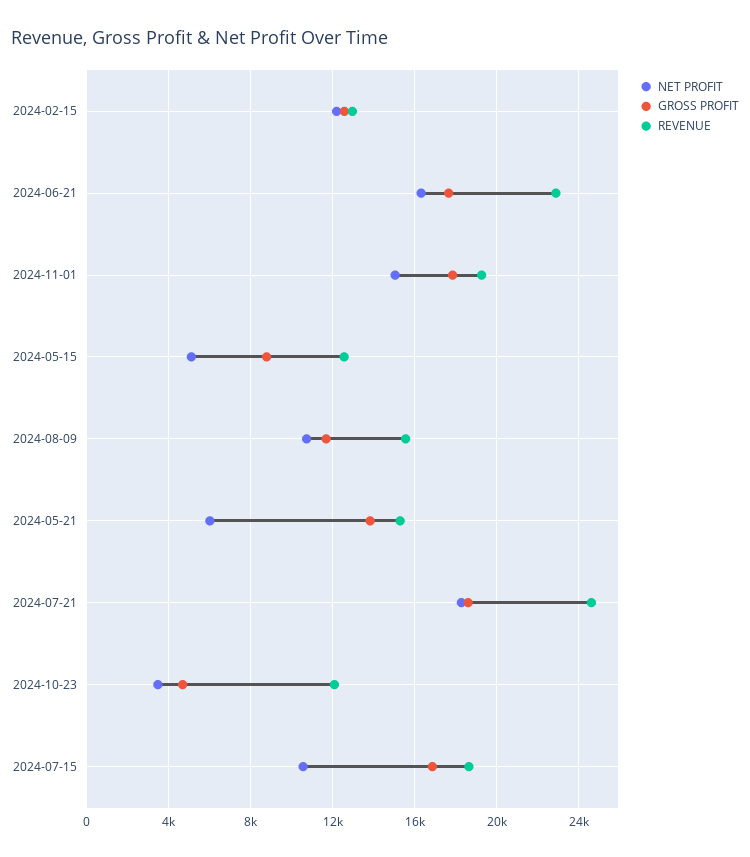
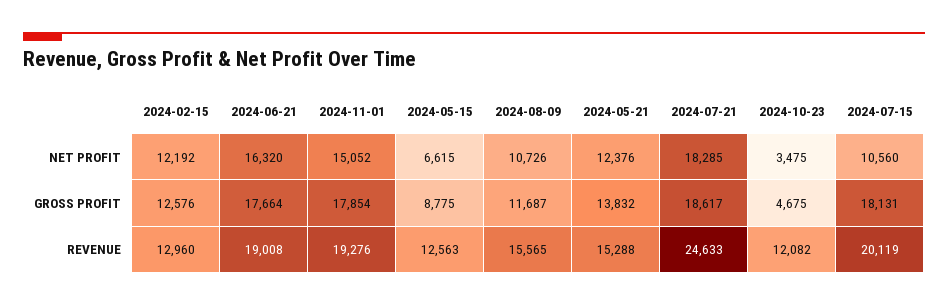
REVENUE, 2024-06-21: 23000 -> 19008
NET PROFIT, 2024-05-15: 5000 -> 6615
NET PROFIT, 2024-05-21: 6000 -> 12376
GROSS PROFIT, 2024-07-15: 17000 -> 18131
REVENUE, 2024-07-15: 18500 -> 20119

